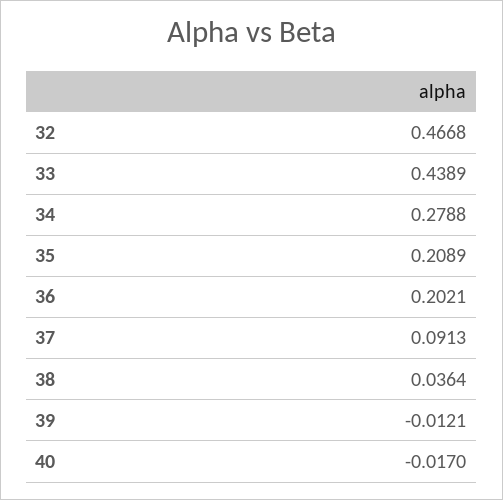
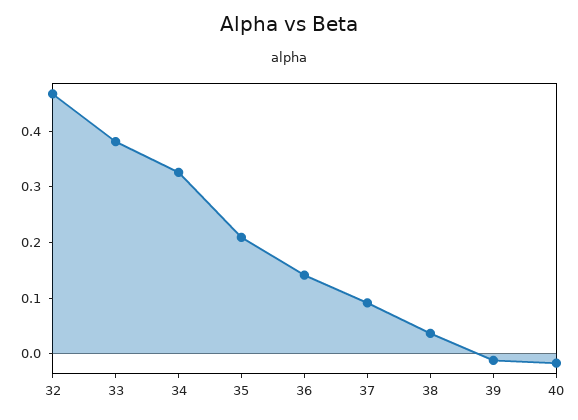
33: 0.4389 -> 0.38
34: 0.2788 -> 0.32
36: 0.2021 -> 0.14

